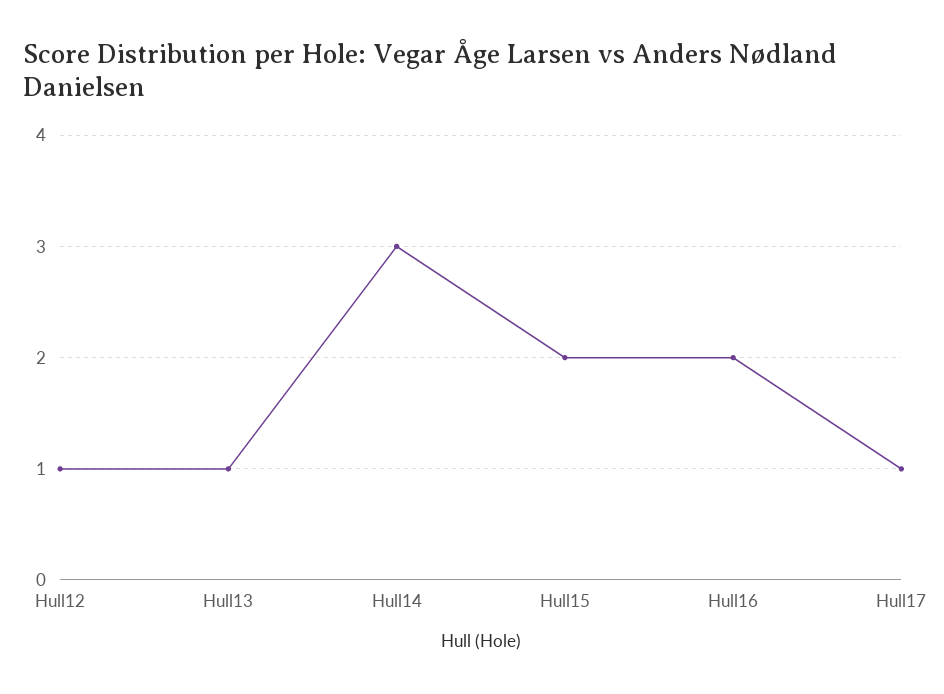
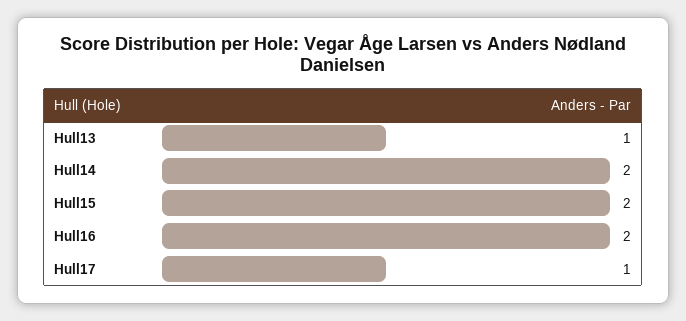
Hull12: 1 -> none
Hull14: 3 -> 2

